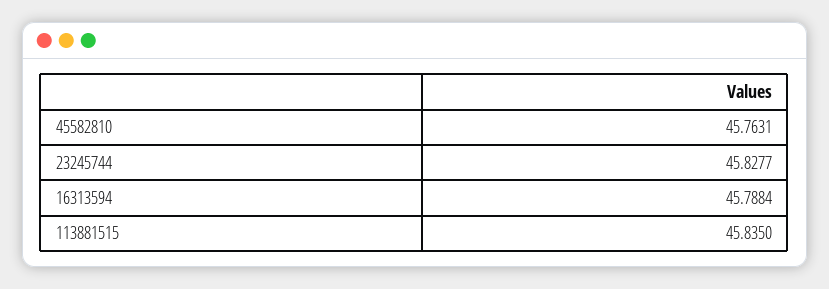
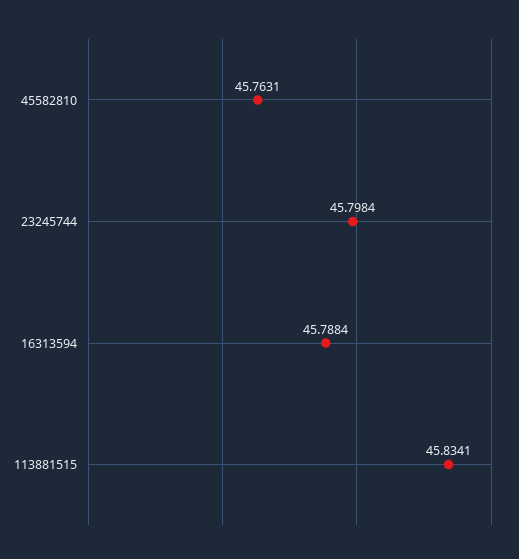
23245744: 45.8277 -> 45.7984
113881515: 45.835 -> 45.8341

